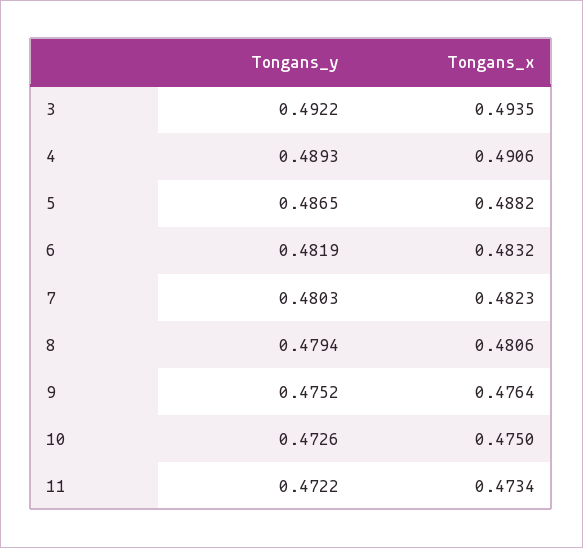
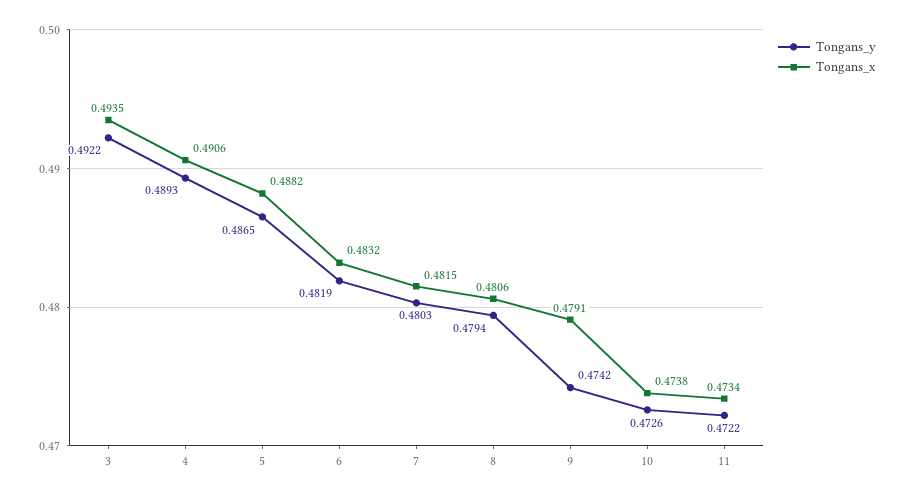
Tongans_x, 7: 0.4823 -> 0.4815
Tongans_y, 9: 0.4752 -> 0.4742
Tongans_x, 9: 0.4764 -> 0.4791
Tongans_x, 10: 0.475 -> 0.4738

